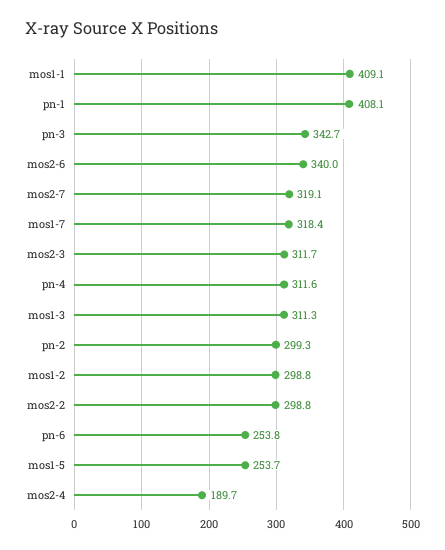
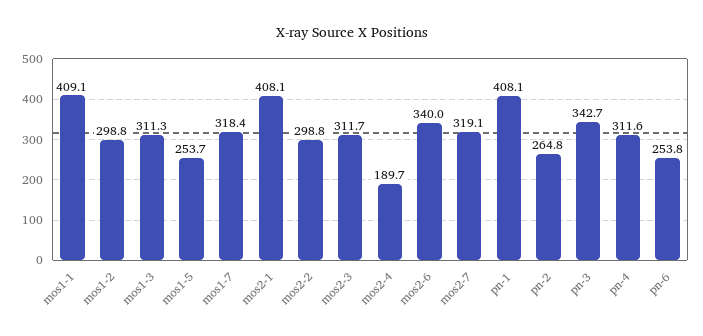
pn-2: 299.3 -> 264.8
mos2-1: none -> 408.1

